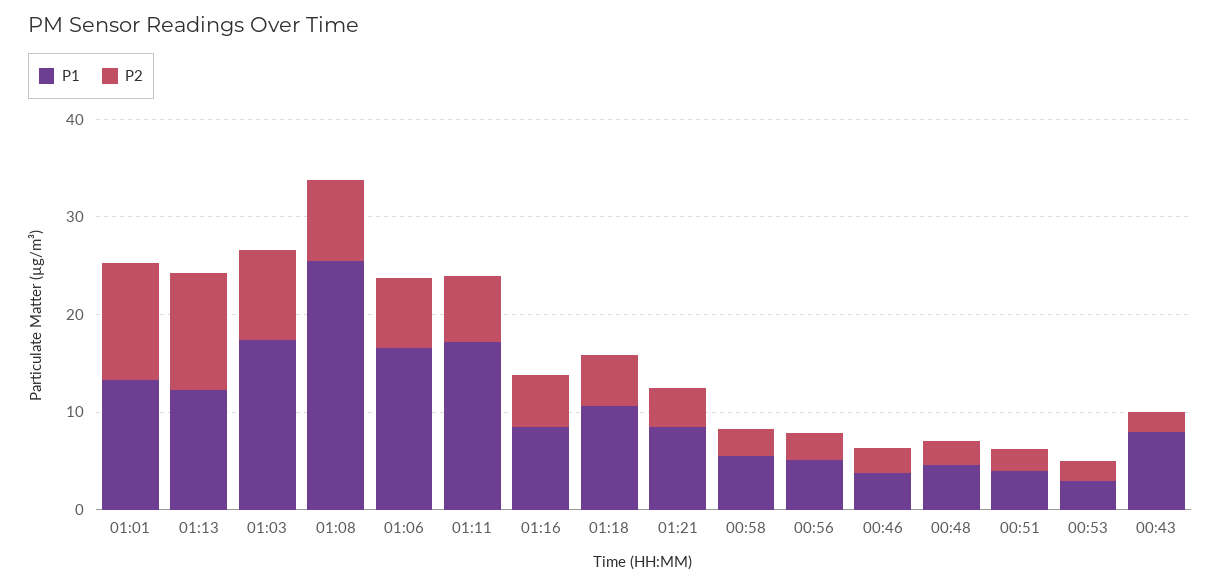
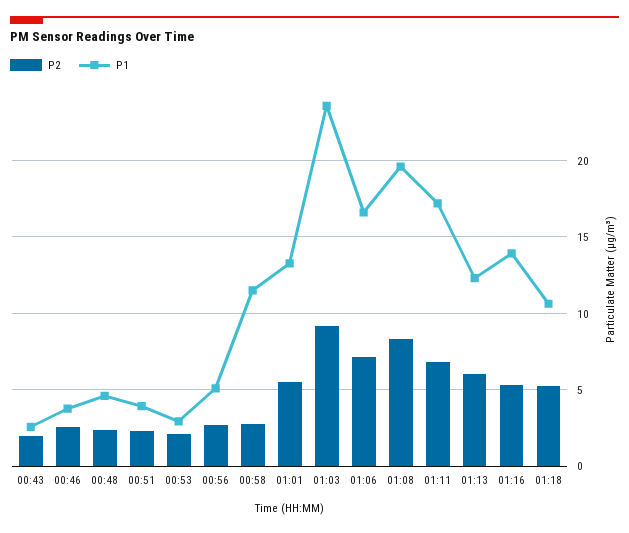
P2, 01:01: 12 -> 5.5
P2, 01:13: 12 -> 6
P1, 01:03: 18 -> 23.5
P1, 01:08: 26 -> 19.5
P1, 01:16: 8 -> 14
P1, 01:21: 8 -> none
P2, 01:21: 4 -> none
P1, 00:58: 6 -> 11.5
P1, 00:43: 8 -> 2.5

